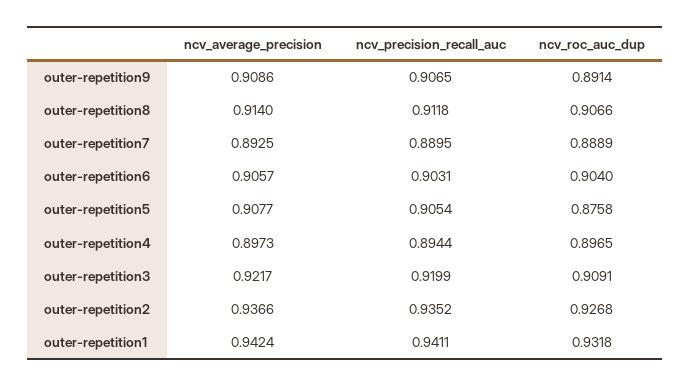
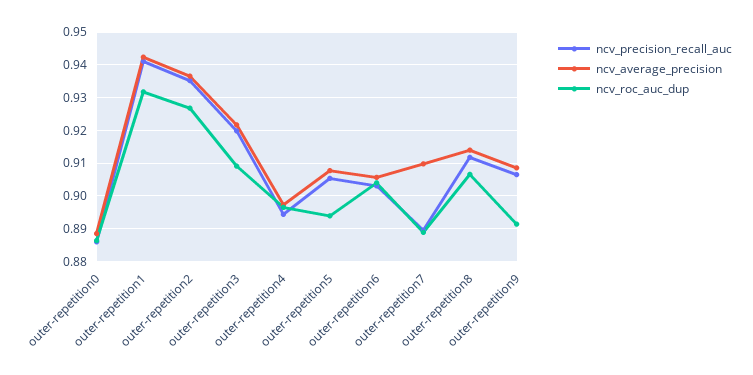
ncv_average_precision, outer-repetition7: 0.8925 -> 0.91
ncv_roc_auc_dup, outer-repetition5: 0.8758 -> 0.894
ncv_precision_recall_auc, outer-repetition0: none -> 0.886
ncv_average_precision, outer-repetition0: none -> 0.888
ncv_roc_auc_dup, outer-repetition0: none -> 0.886

